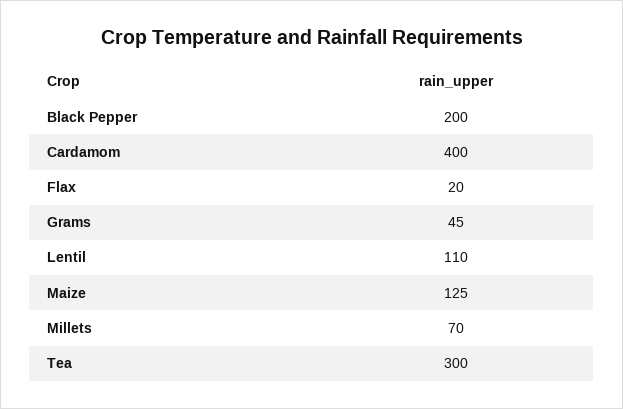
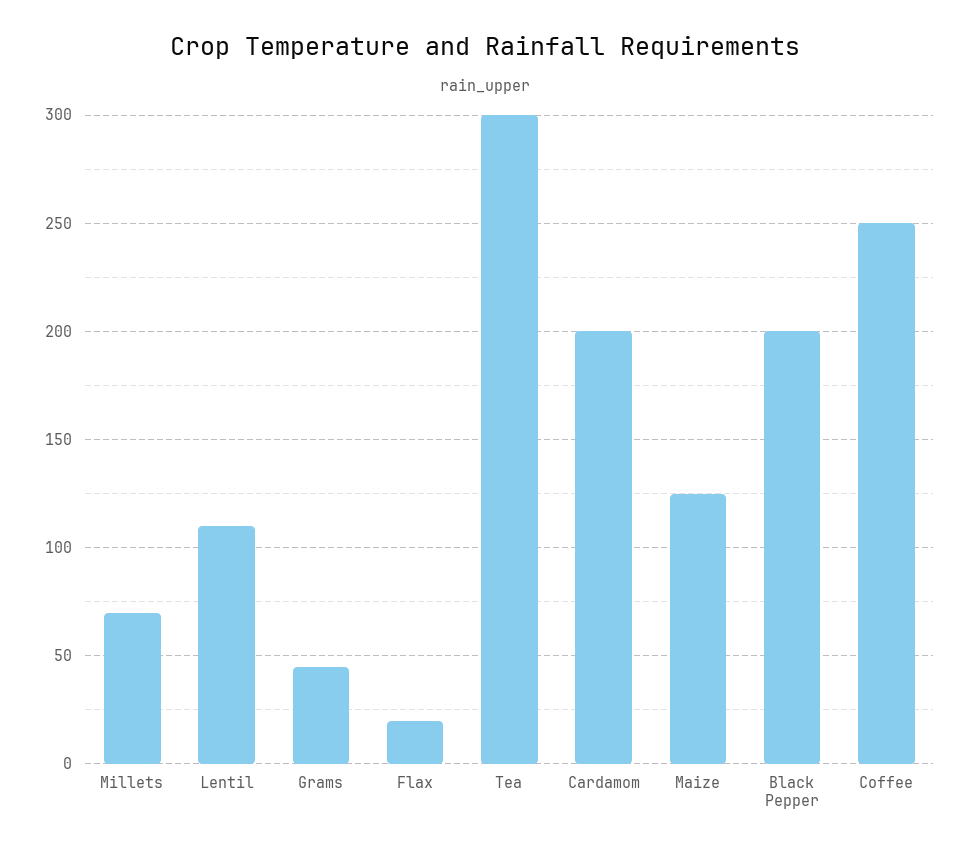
Cardamom: 400 -> 200
Coffee: none -> 250

